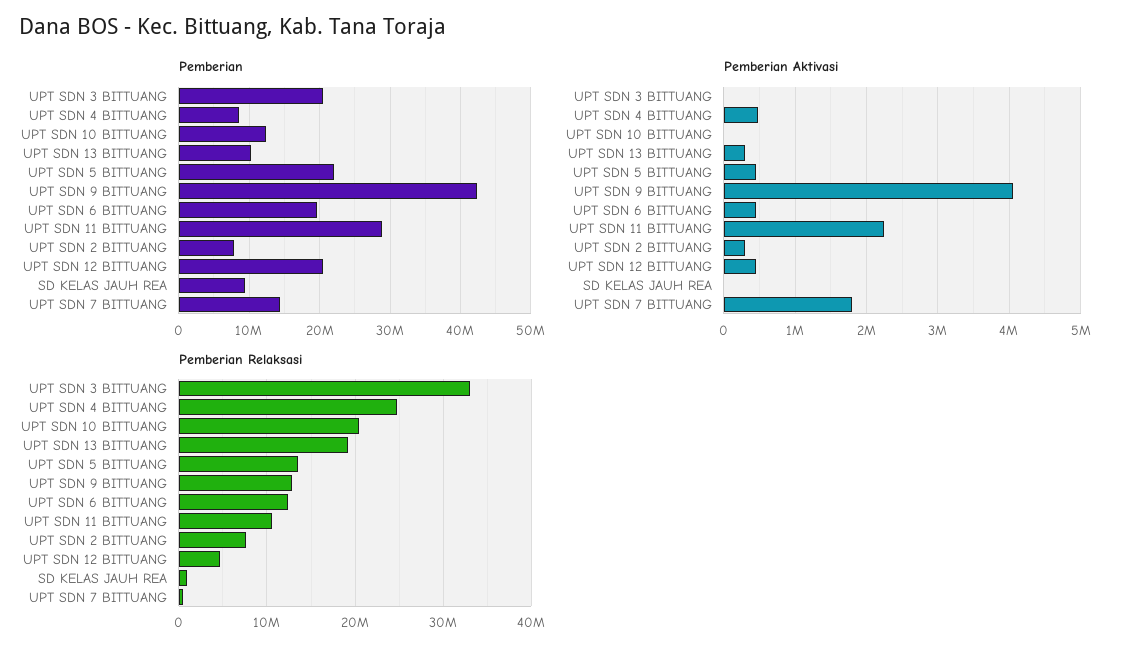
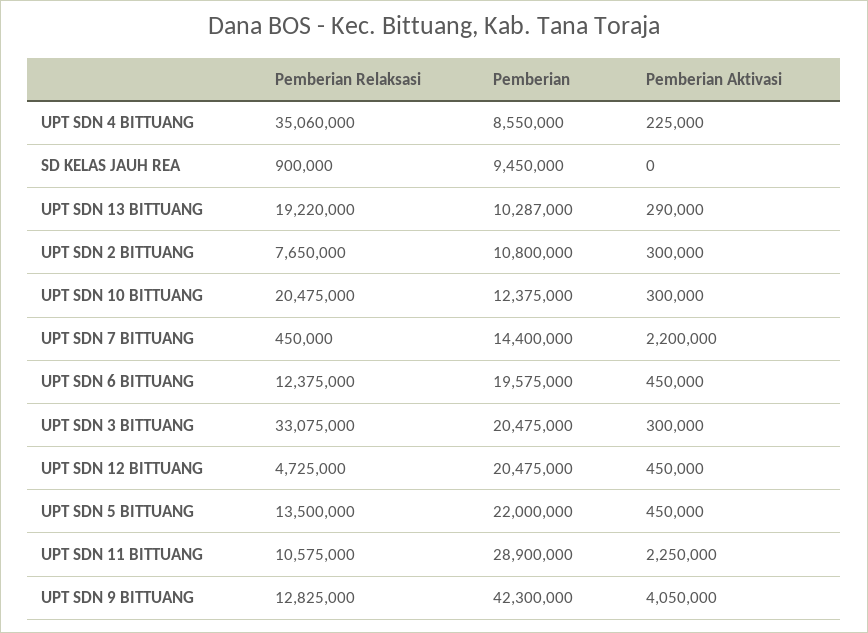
Pemberian, UPT SDN 2 BITTUANG: 8000000 -> 10800000
Pemberian Aktivasi, UPT SDN 3 BITTUANG: 0 -> 300000
Pemberian Aktivasi, UPT SDN 4 BITTUANG: 500000 -> 225000
Pemberian Aktivasi, UPT SDN 10 BITTUANG: 0 -> 300000
Pemberian Aktivasi, UPT SDN 7 BITTUANG: 1800000 -> 2200000
Pemberian Relaksasi, UPT SDN 4 BITTUANG: 25000000 -> 35060000

